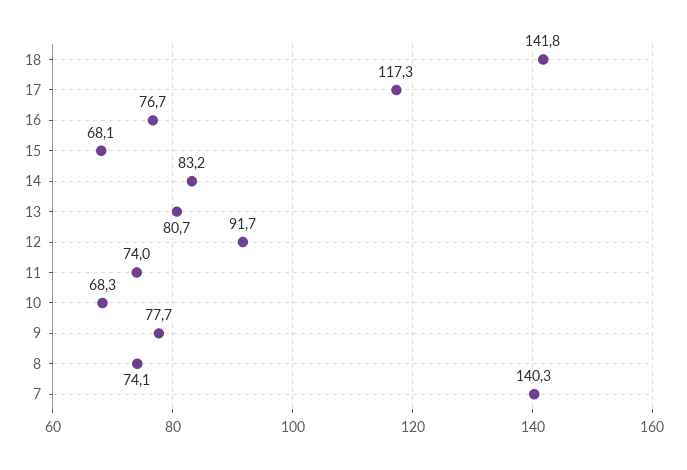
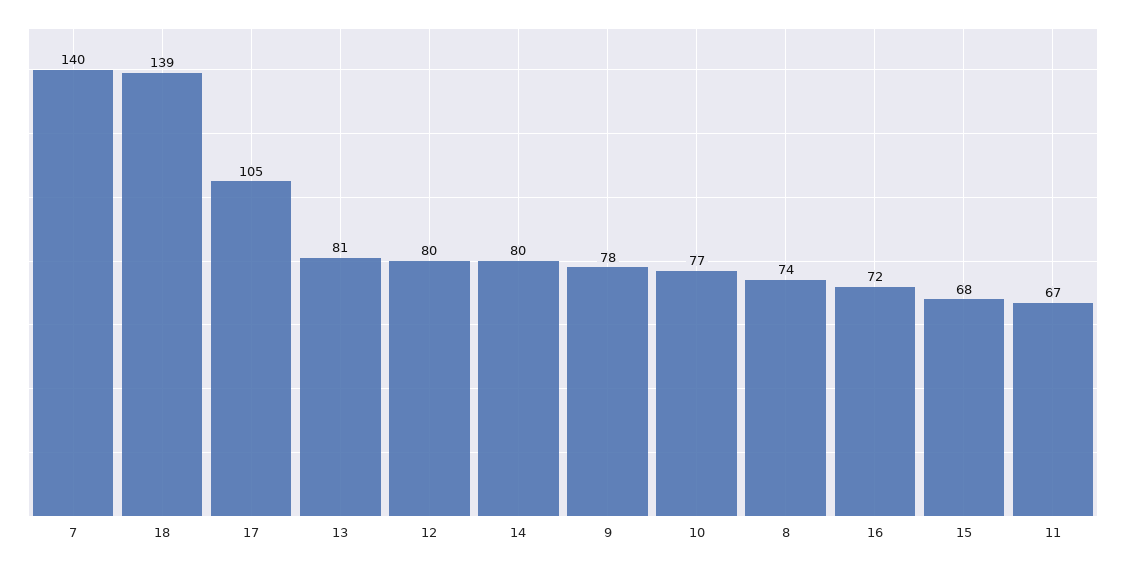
18: 141.8 -> 139
17: 117.3 -> 105
16: 76.7 -> 72
14: 83.2 -> 80
12: 91.7 -> 80
11: 74 -> 67
10: 68.3 -> 77

